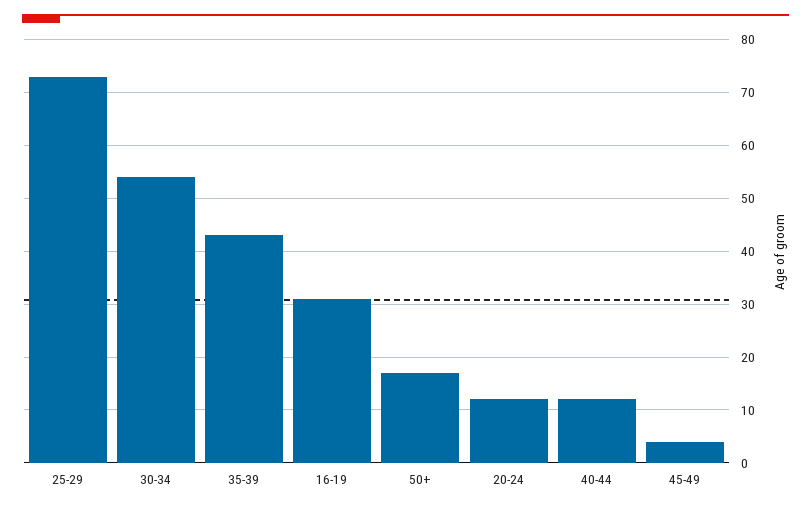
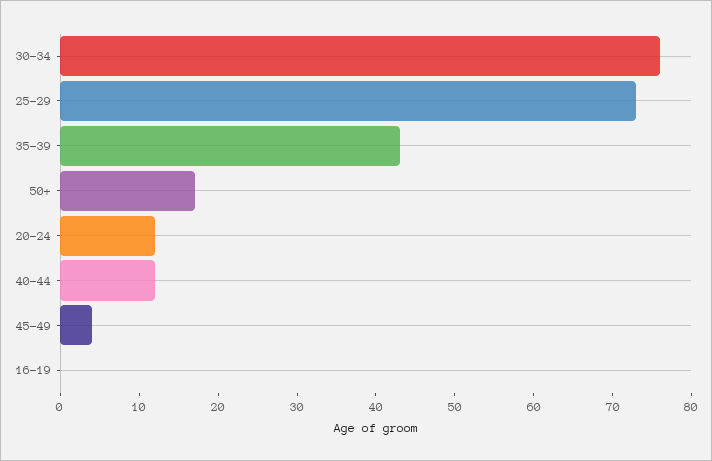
30-34: 55 -> 75
16-19: 30 -> 0

